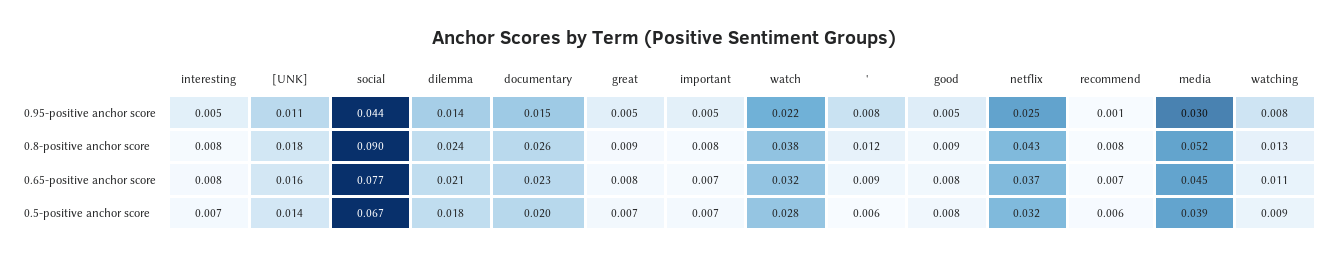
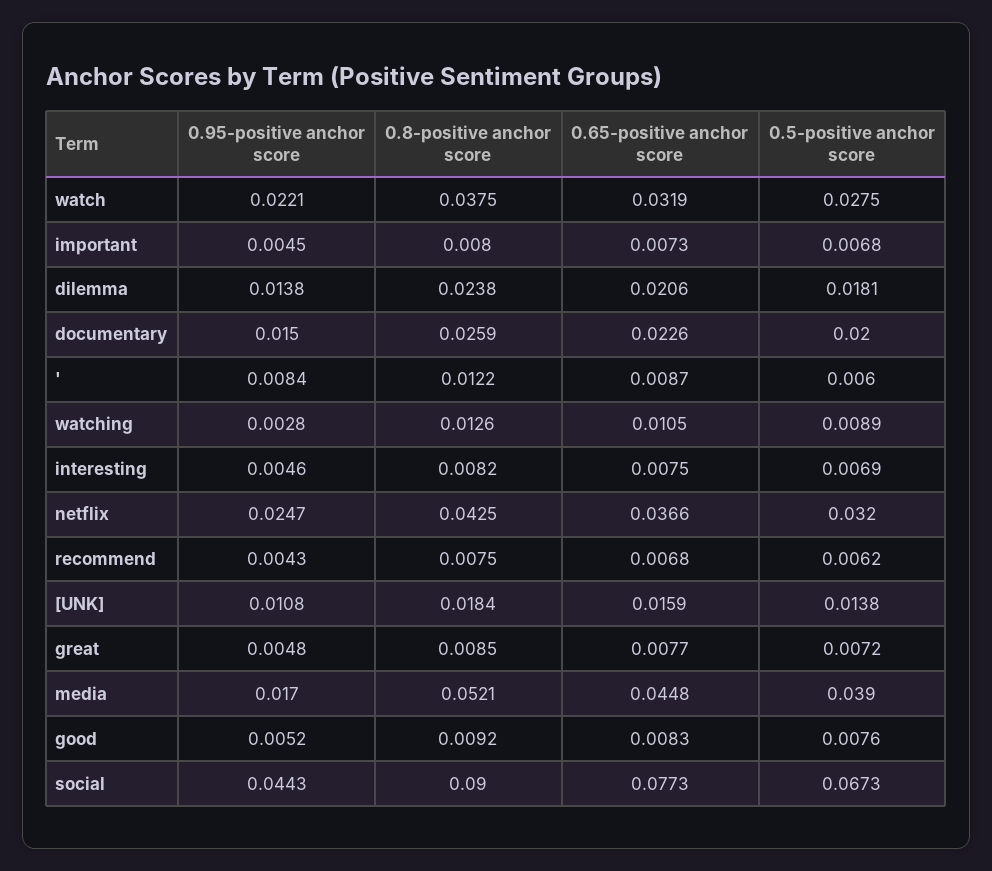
recommend, 0.95-positive anchor score: 0.001 -> 0.0043
media, 0.95-positive anchor score: 0.03 -> 0.017
watching, 0.95-positive anchor score: 0.008 -> 0.0028

